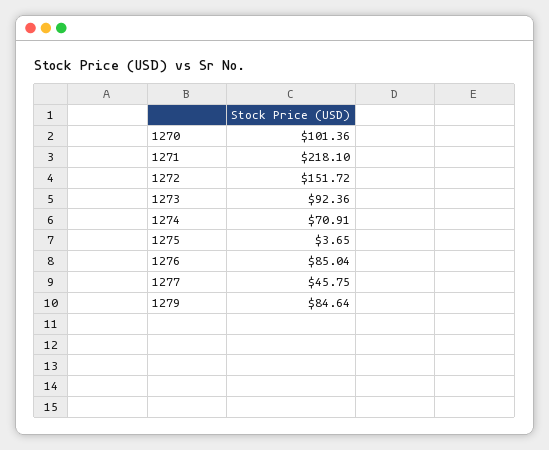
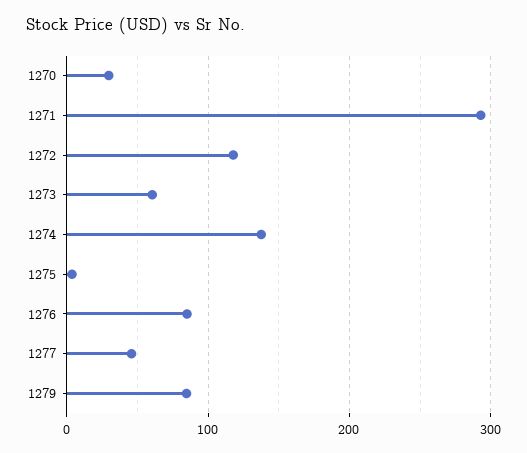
1270: 101.36 -> 30
1271: 218.1 -> 290
1272: 151.72 -> 120
1273: 92.36 -> 60
1274: 70.91 -> 140

